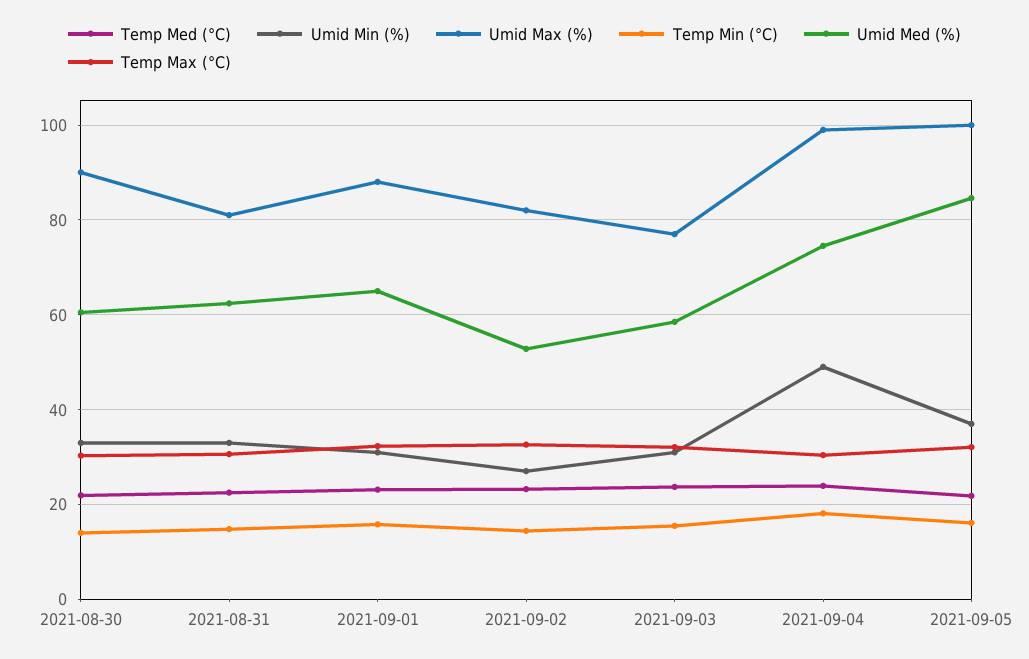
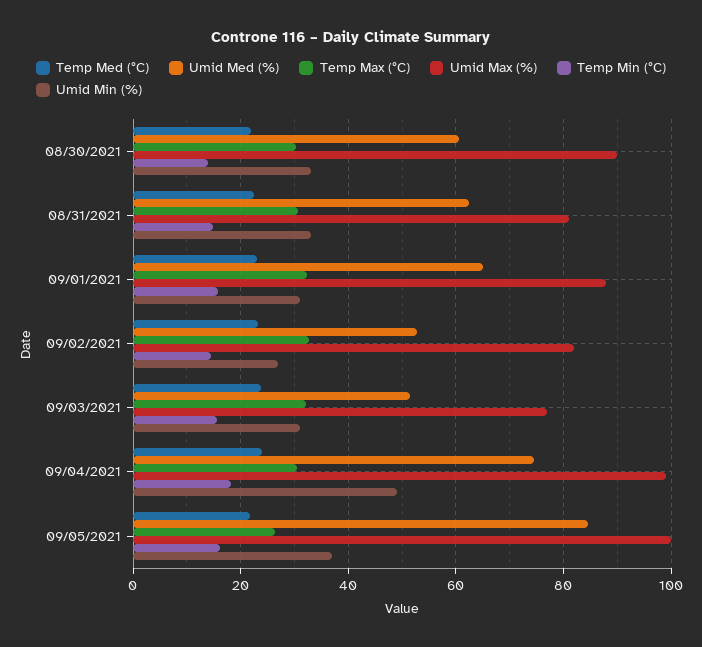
Umid Med (%), 2021-09-03: 58 -> 52
Temp Max (°C), 2021-09-05: 32 -> 26

